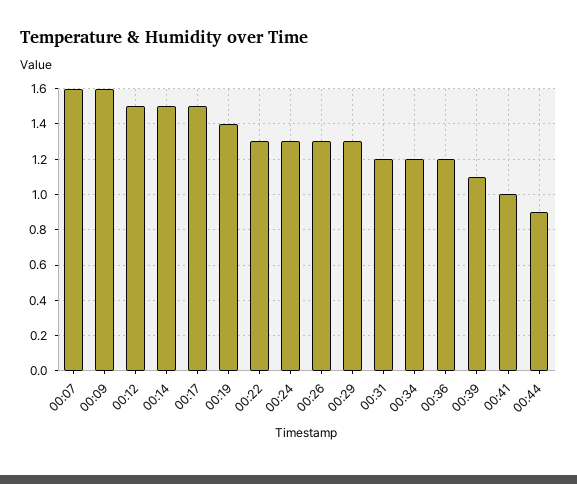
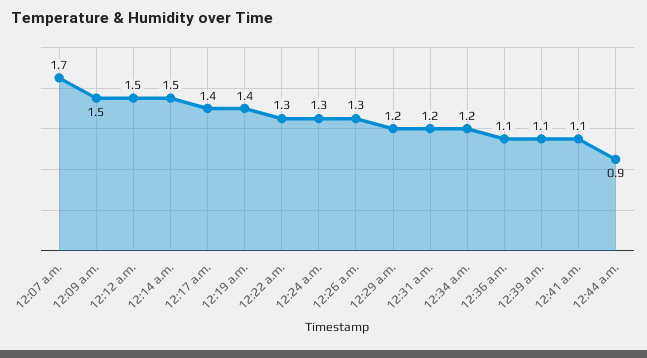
00:07: 1.6 -> 1.7
00:09: 1.6 -> 1.5
00:17: 1.5 -> 1.4
00:29: 1.3 -> 1.2
00:36: 1.2 -> 1.1
00:41: 1 -> 1.1

